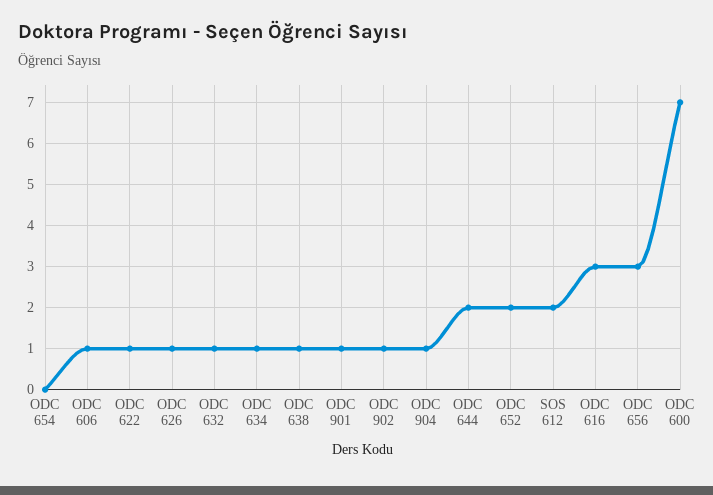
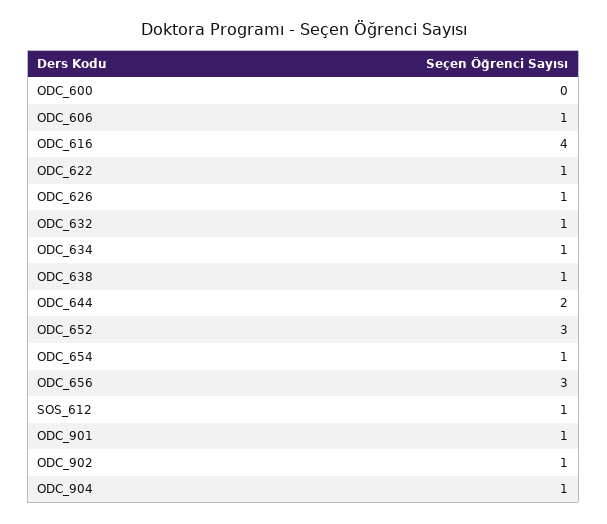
ODC 654: 0 -> 1
ODC 652: 2 -> 3
SOS 612: 2 -> 1
ODC 616: 3 -> 4
ODC 600: 7 -> 0

